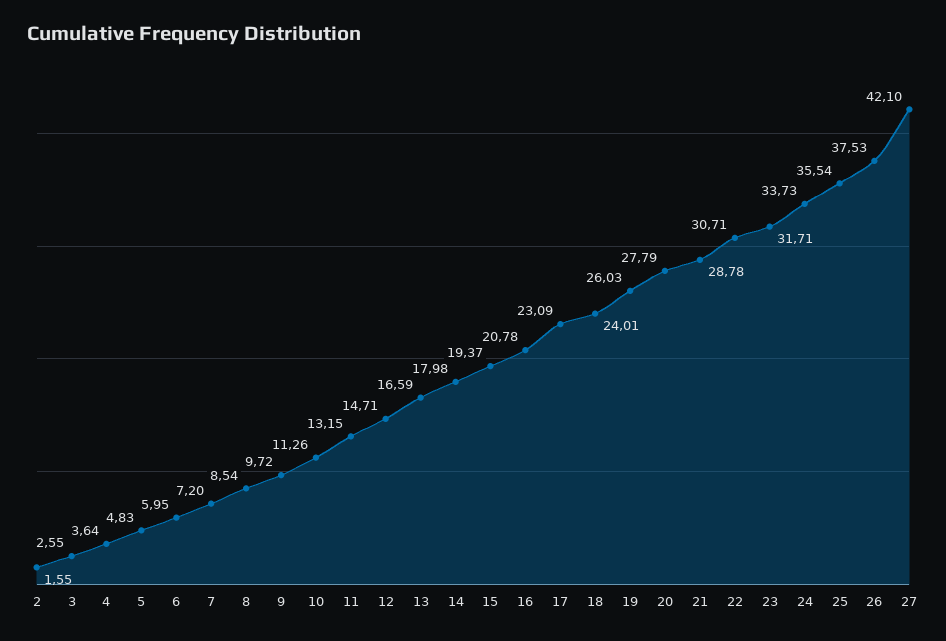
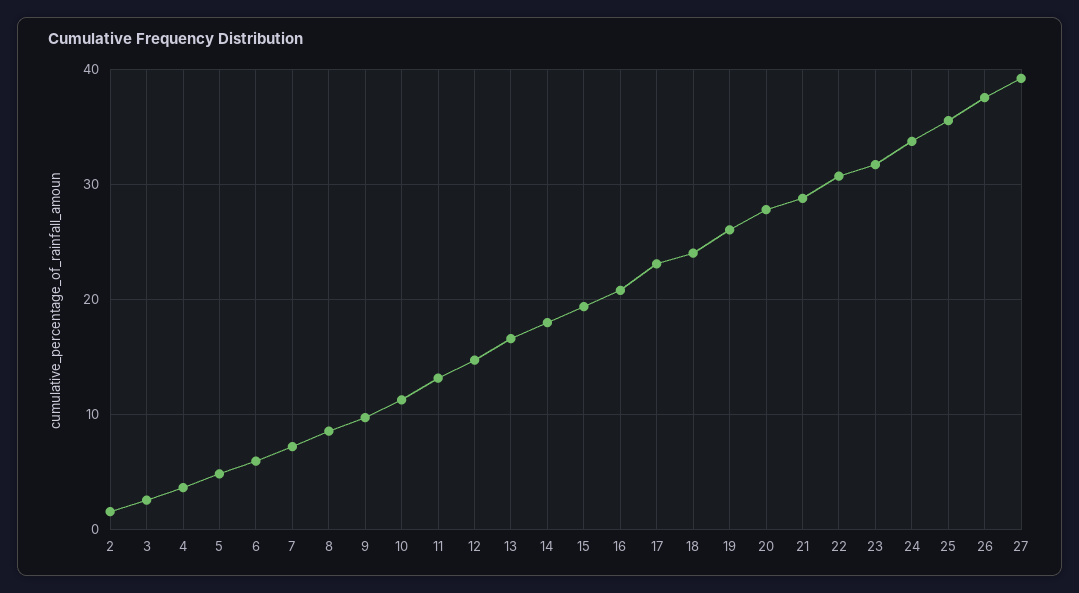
27: 42.1 -> 39

